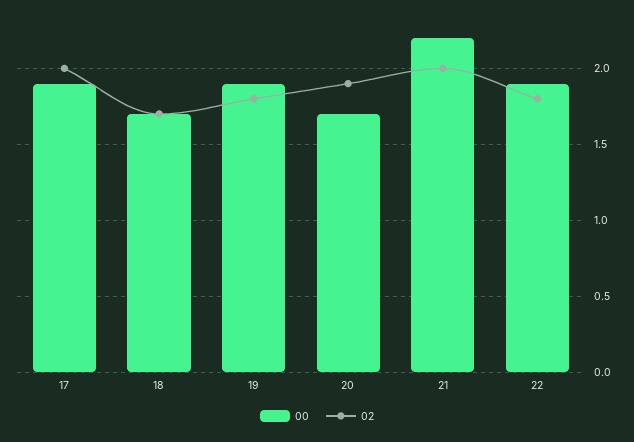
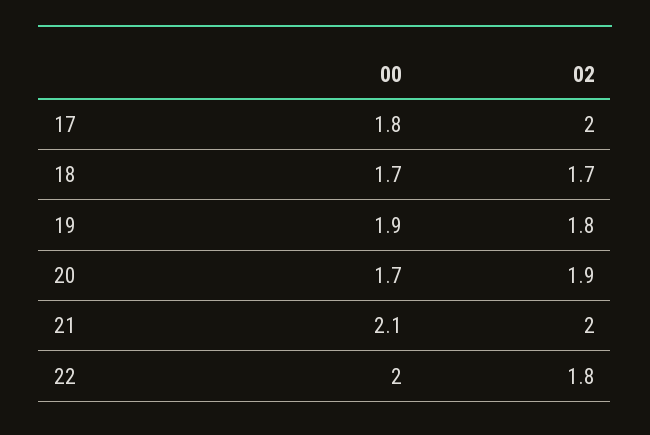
00, 17: 1.9 -> 1.8
00, 21: 2.2 -> 2.1
00, 22: 1.9 -> 2

